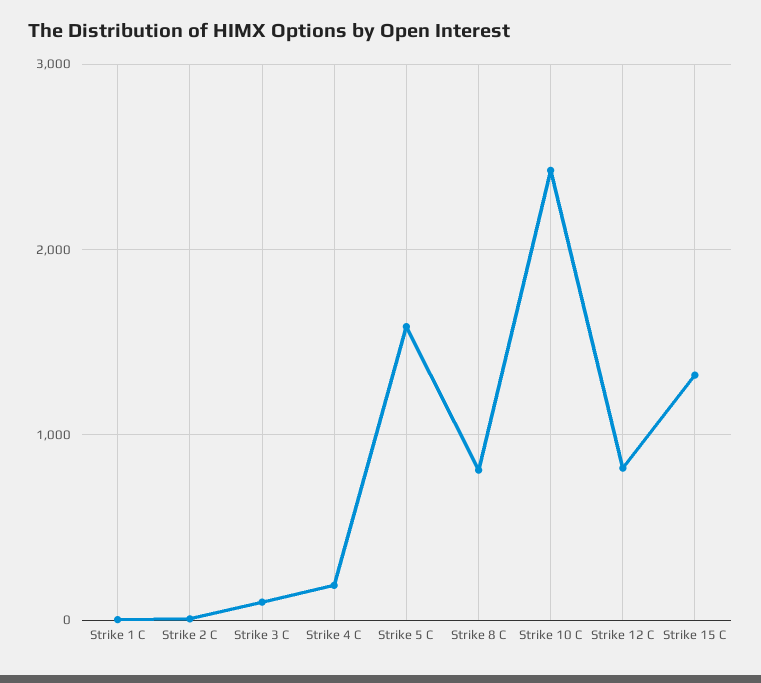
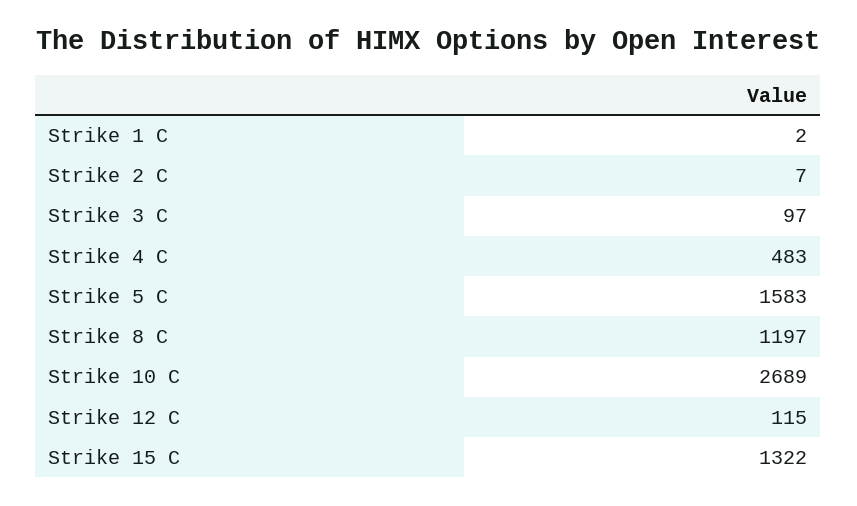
Strike 4 C: 200 -> 483
Strike 8 C: 800 -> 1197
Strike 10 C: 2400 -> 2689
Strike 12 C: 800 -> 115

